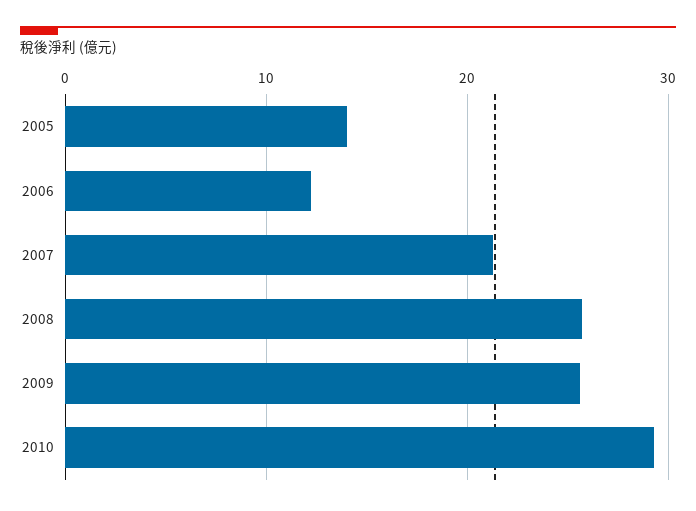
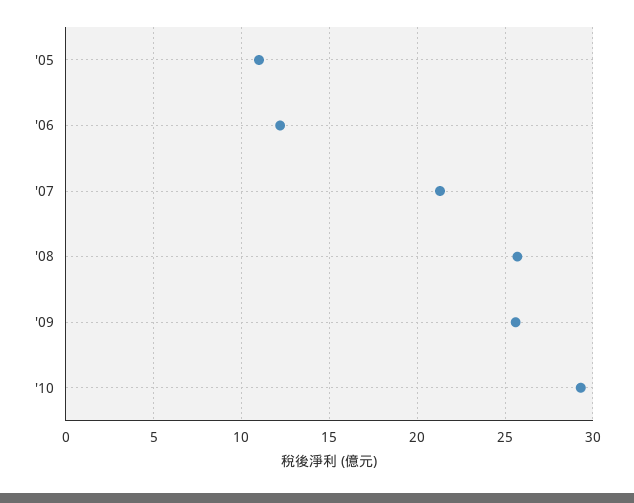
2005: 14 -> 11

